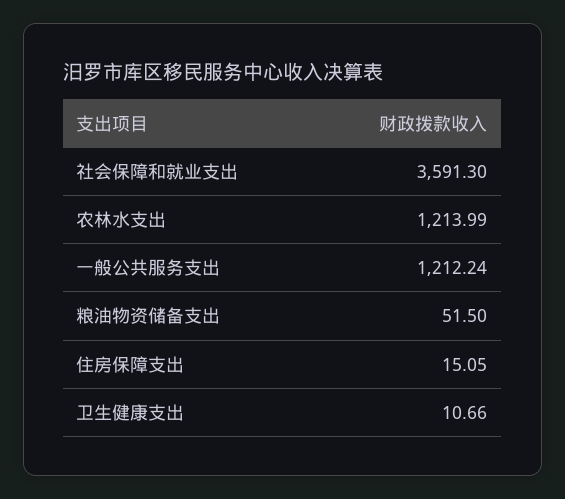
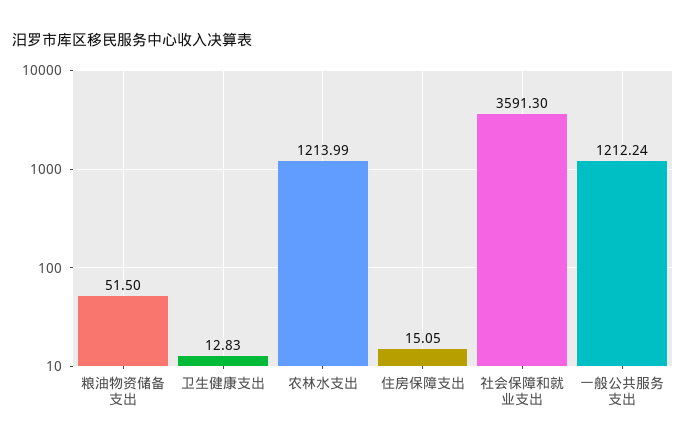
卫生健康支出: 10.66 -> 12.83

